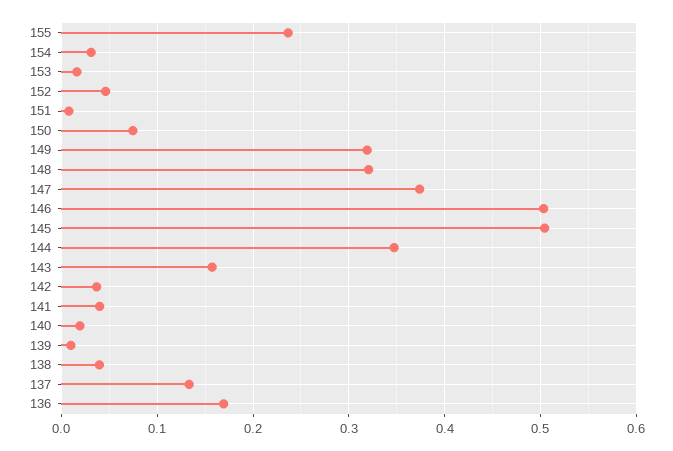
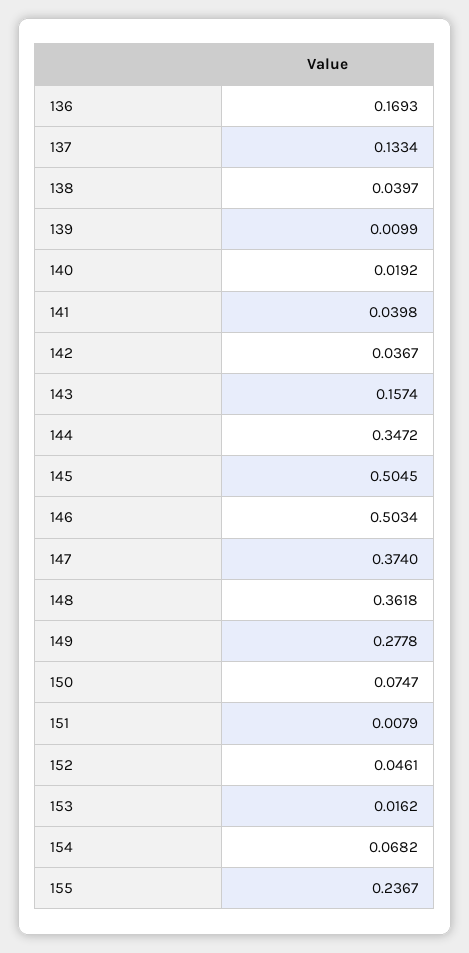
154: 0.03 -> 0.0682
149: 0.32 -> 0.2778
148: 0.32 -> 0.3618

